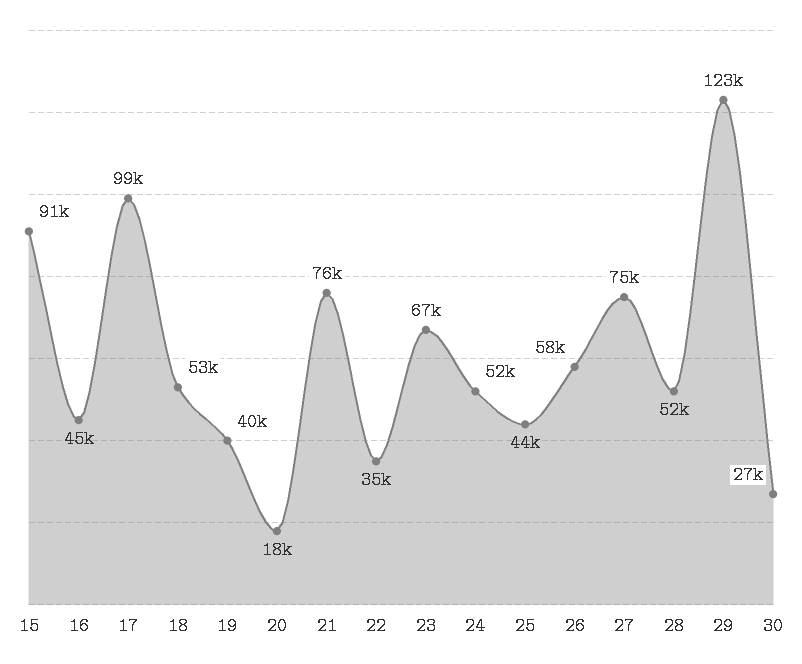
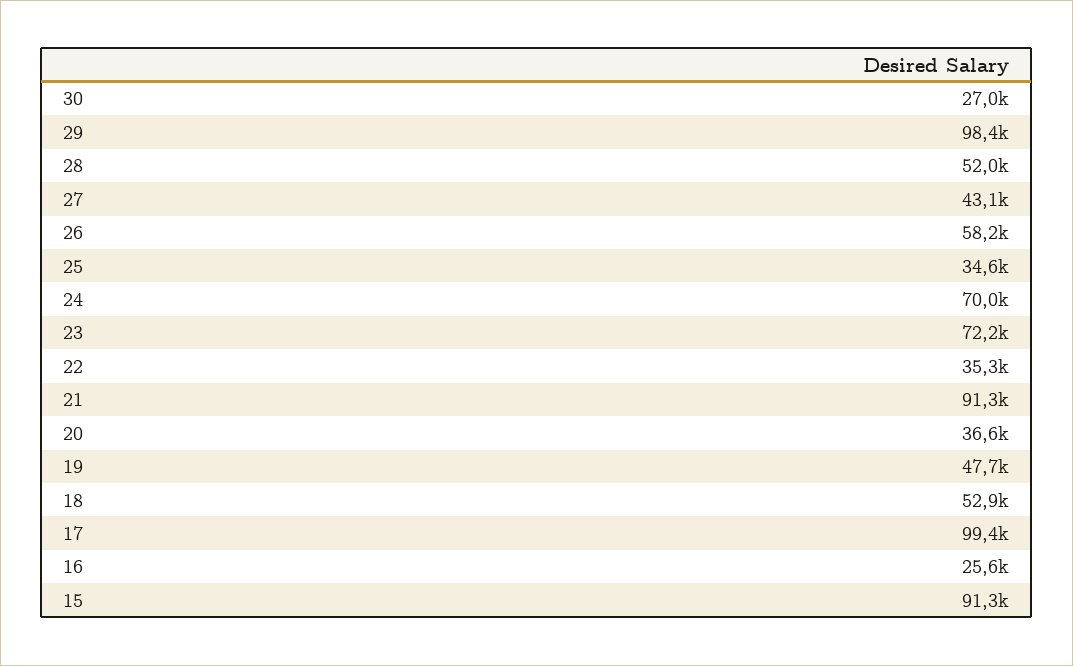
16: 45000 -> 25600
19: 40000 -> 47700
20: 18000 -> 36600
21: 76000 -> 91300
23: 67000 -> 72200
24: 52000 -> 70000
25: 44000 -> 34600
27: 75000 -> 43100
29: 123000 -> 98400

